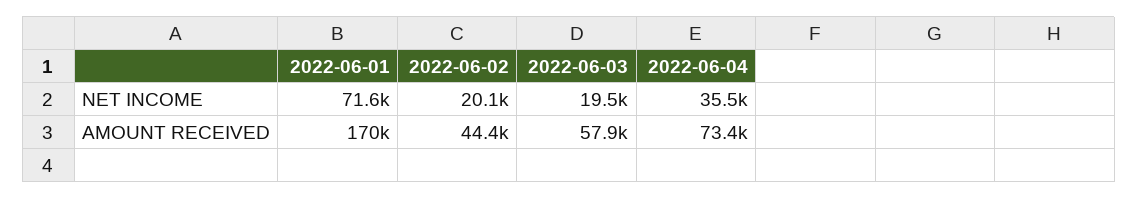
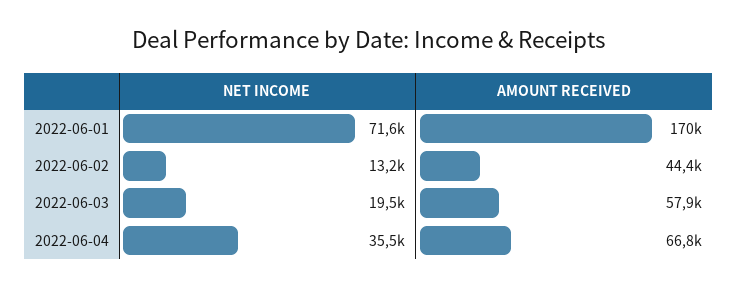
2022-06-02, NET INCOME: 20100 -> 13200
2022-06-04, AMOUNT RECEIVED: 73400 -> 66800

